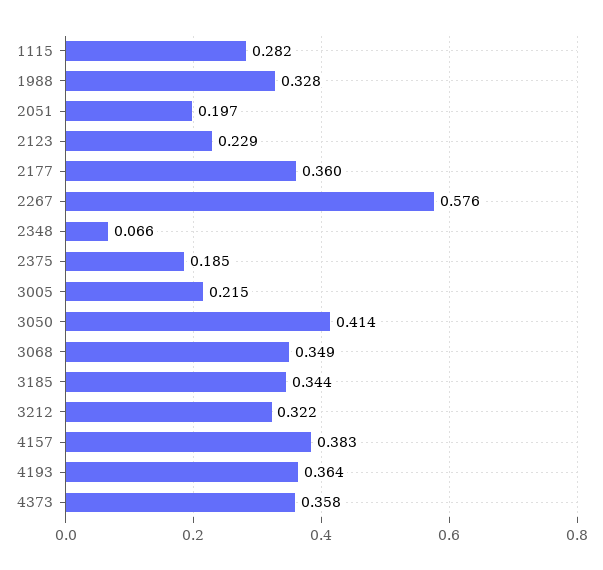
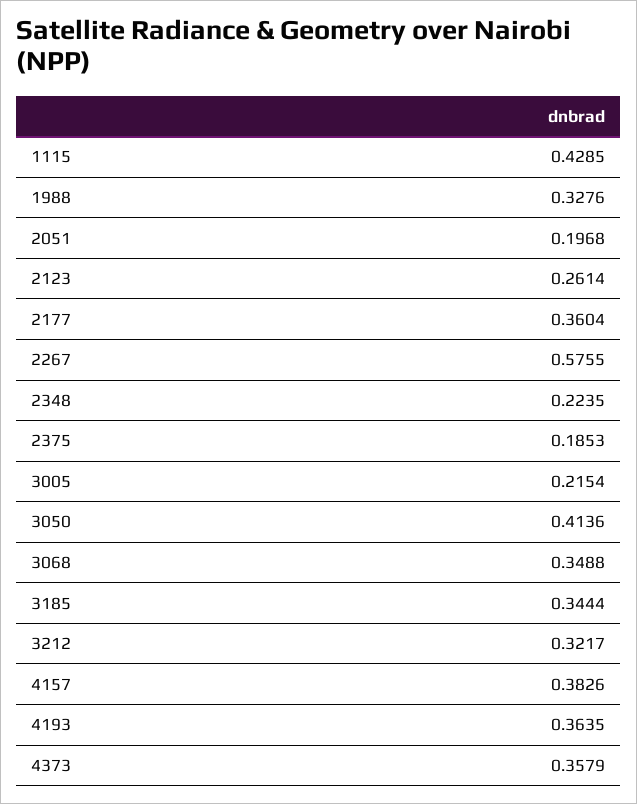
1115: 0.282 -> 0.4285
2123: 0.229 -> 0.2614
2348: 0.066 -> 0.2235

